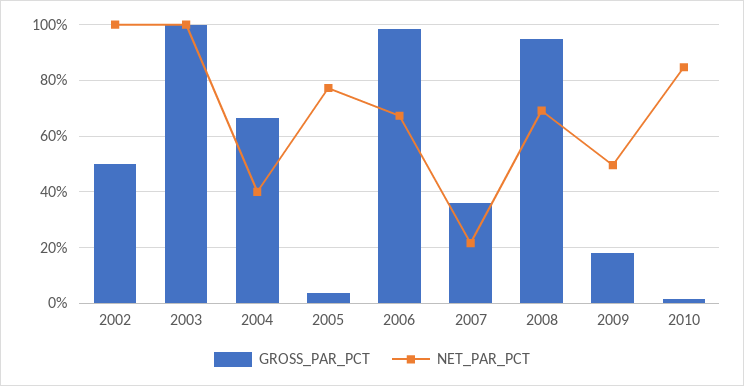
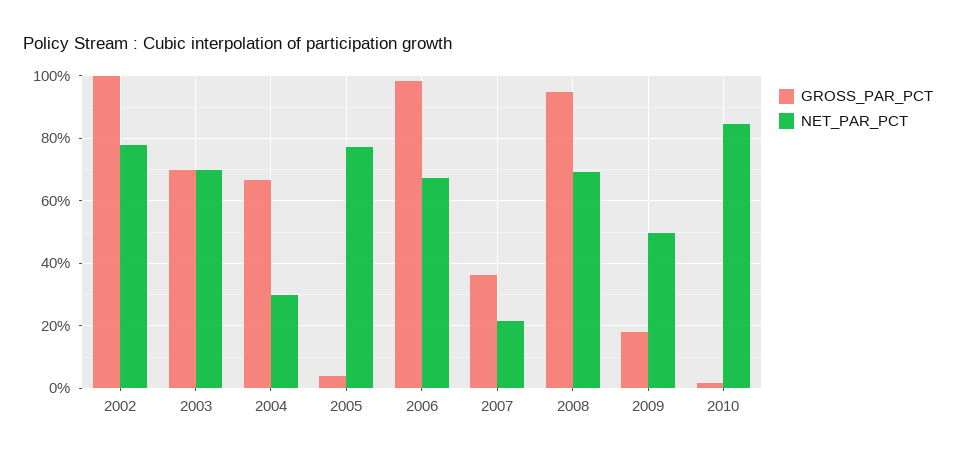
GROSS_PAR_PCT, 2002: 50 -> 100
NET_PAR_PCT, 2002: 100 -> 78
GROSS_PAR_PCT, 2003: 100 -> 70
NET_PAR_PCT, 2003: 100 -> 70
NET_PAR_PCT, 2004: 40 -> 30

